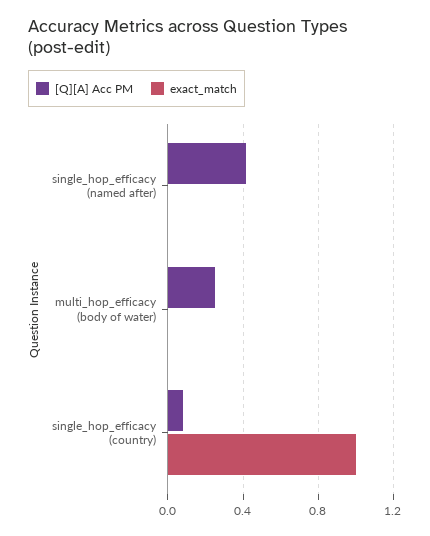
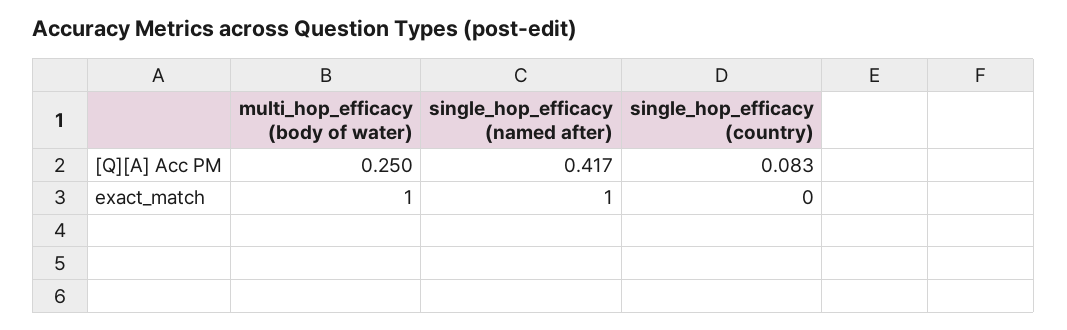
exact_match, single_hop_efficacy (named after): 0 -> 1
exact_match, multi_hop_efficacy (body of water): 0 -> 1
exact_match, single_hop_efficacy (country): 1 -> 0

